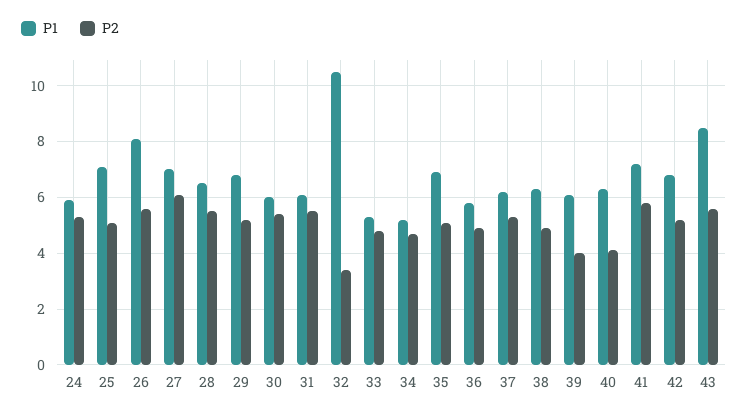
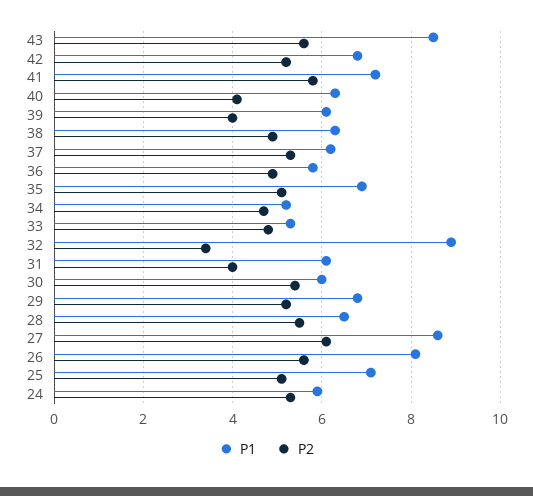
P1, 27: 7 -> 8.5
P2, 31: 5.5 -> 4
P1, 32: 10.5 -> 9

